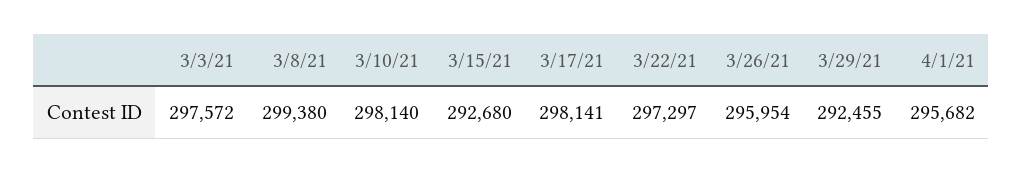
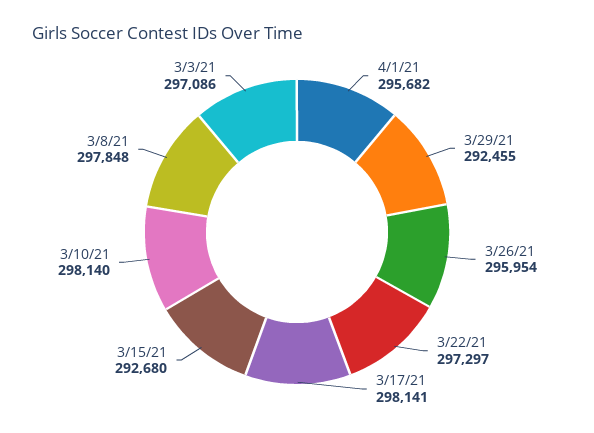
3/3/21: 297572 -> 297086
3/8/21: 299380 -> 297848

